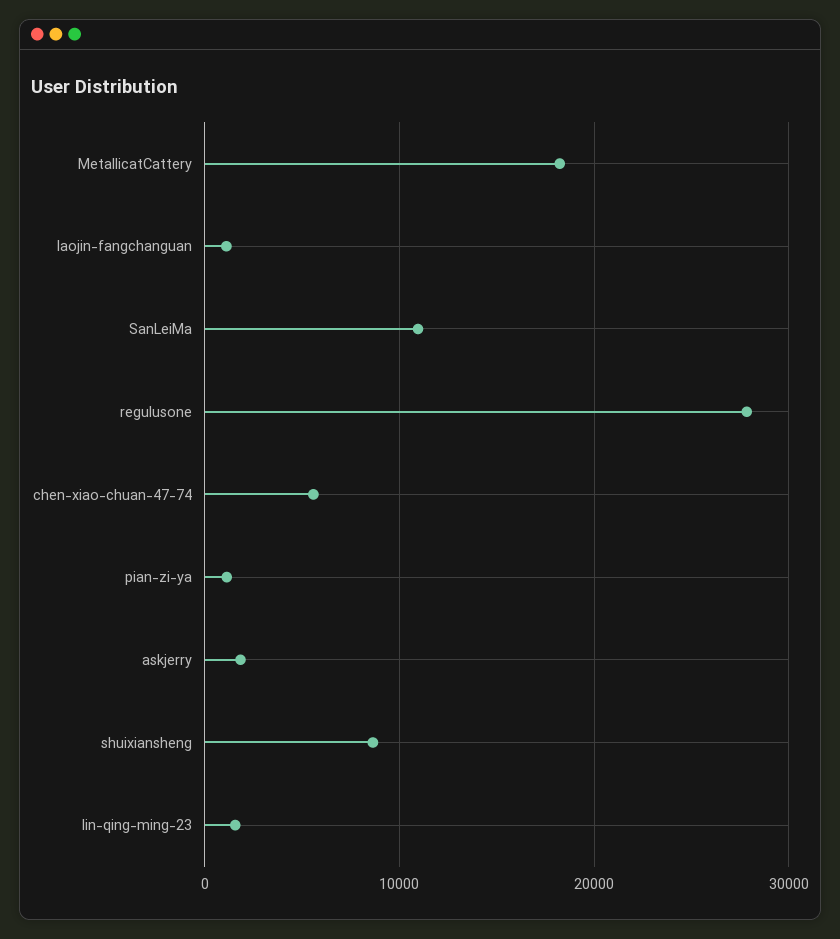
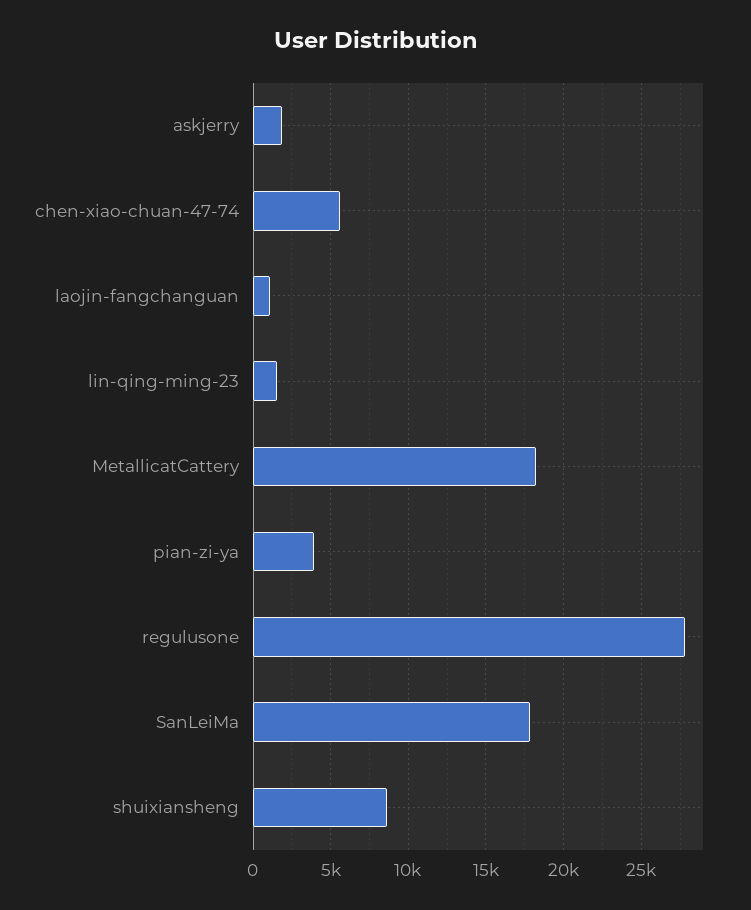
SanLeiMa: 11000 -> 18000
pian-zi-ya: 1000 -> 4000

